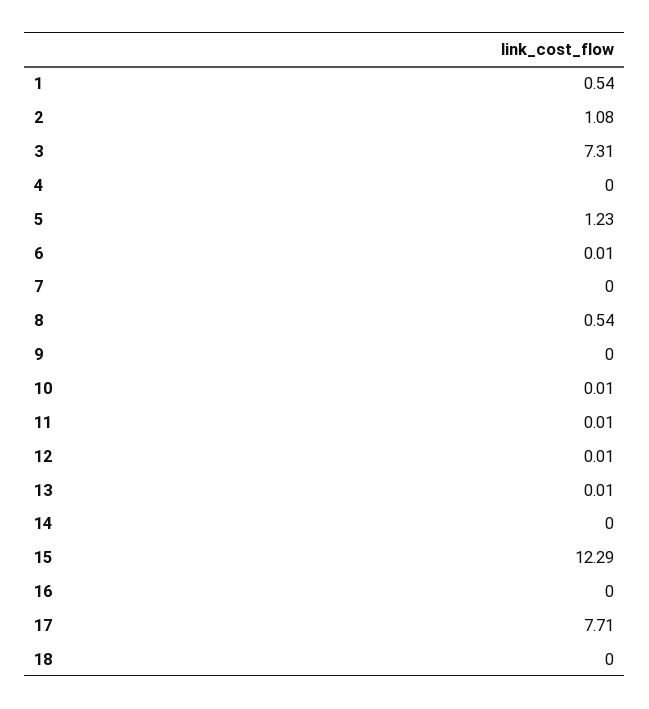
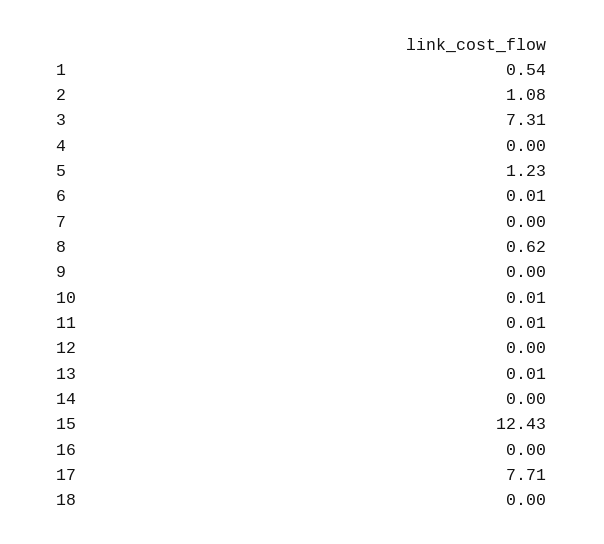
8: 0.54 -> 0.62
12: 0.01 -> 0
15: 12.29 -> 12.43

